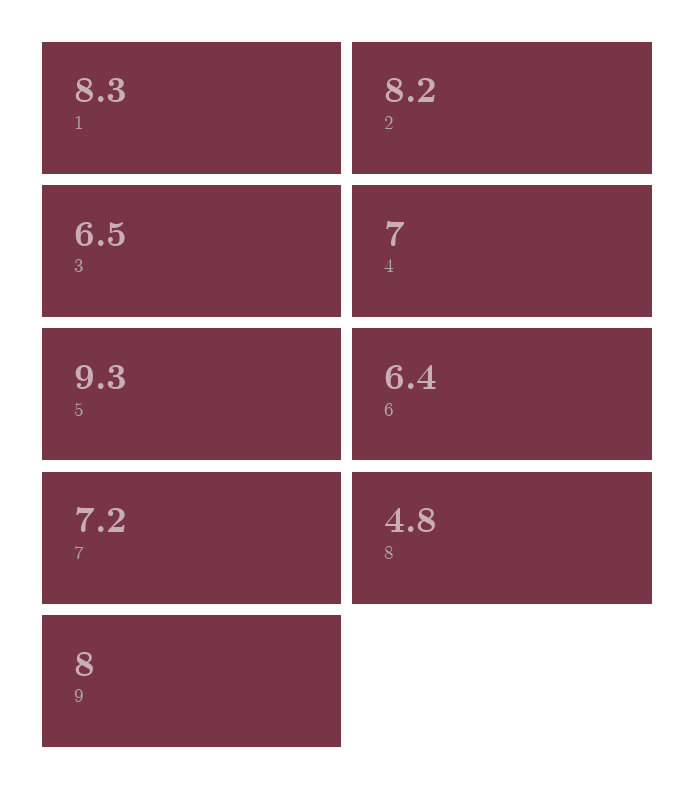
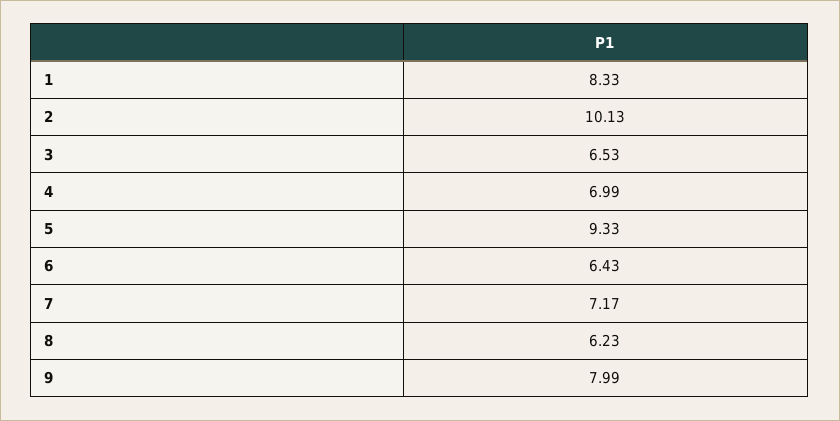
2: 8.2 -> 10.13
8: 4.8 -> 6.23

